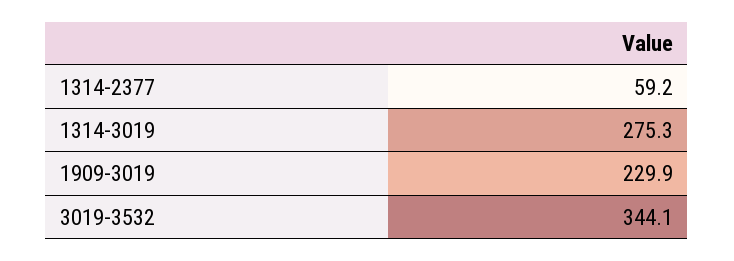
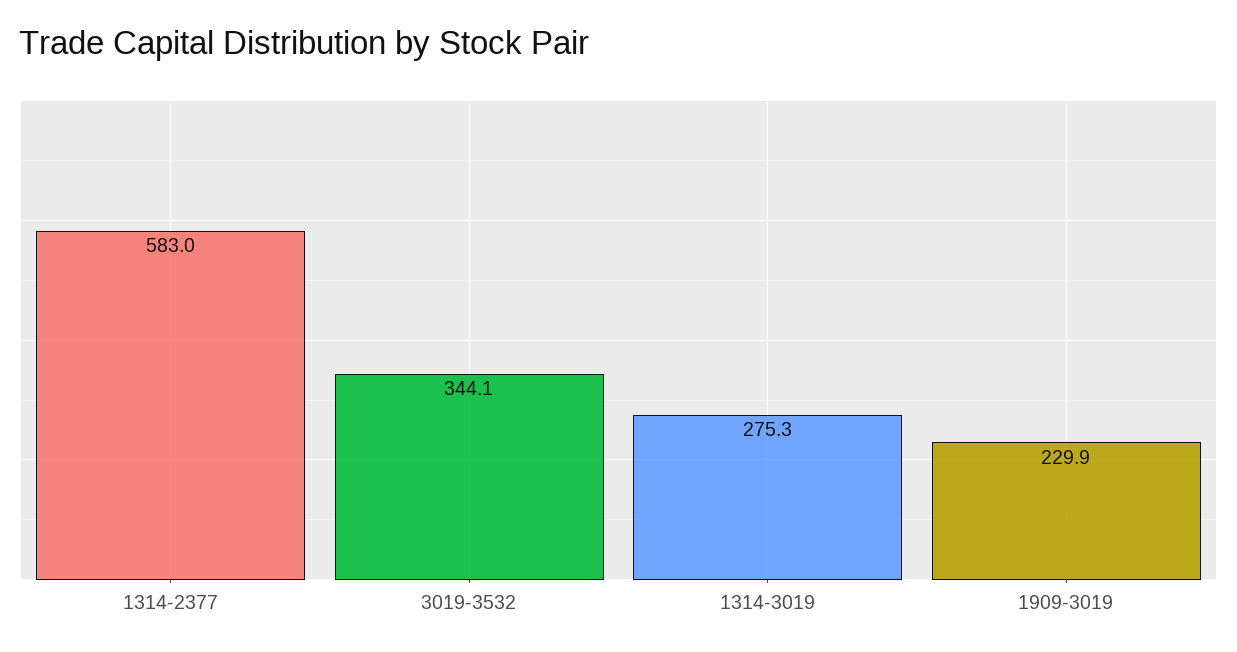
1314-2377: 59.2 -> 583

